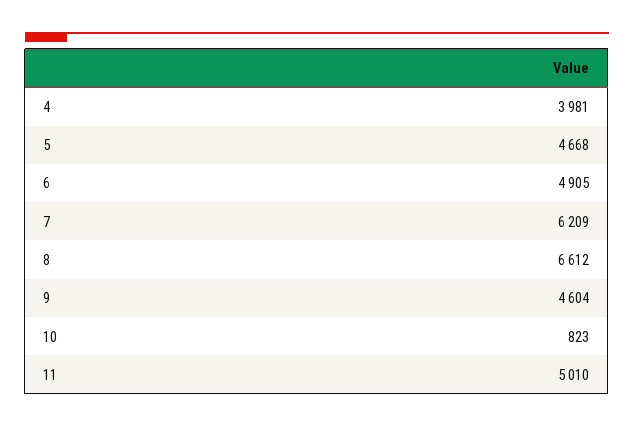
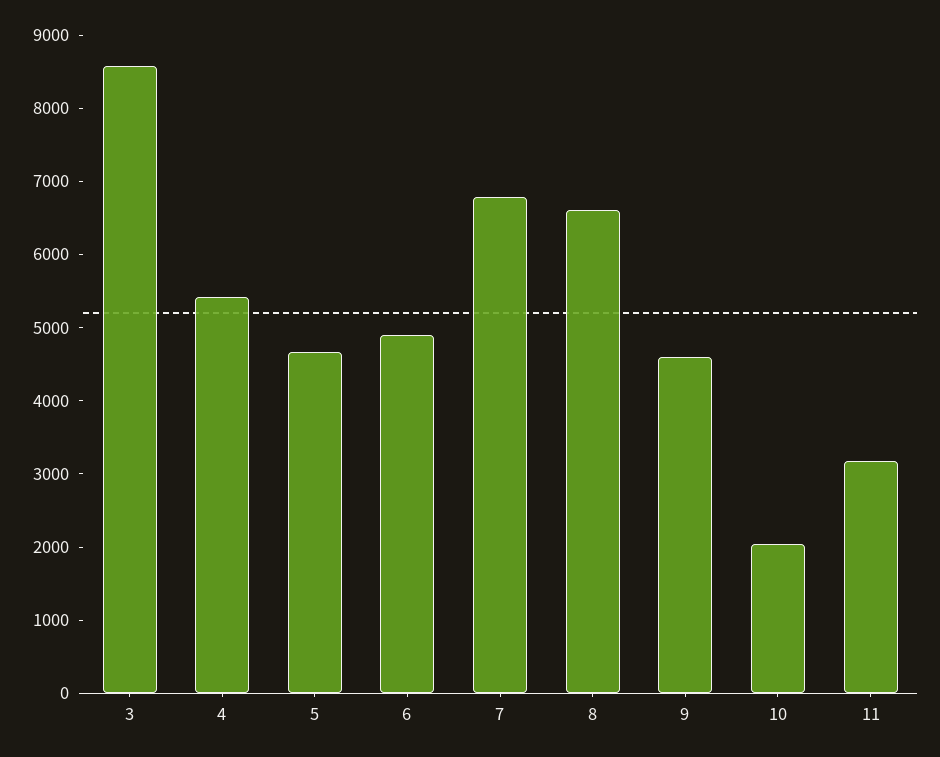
4: 3981 -> 5400
7: 6209 -> 6800
10: 823 -> 2000
11: 5010 -> 3200
3: none -> 8600

